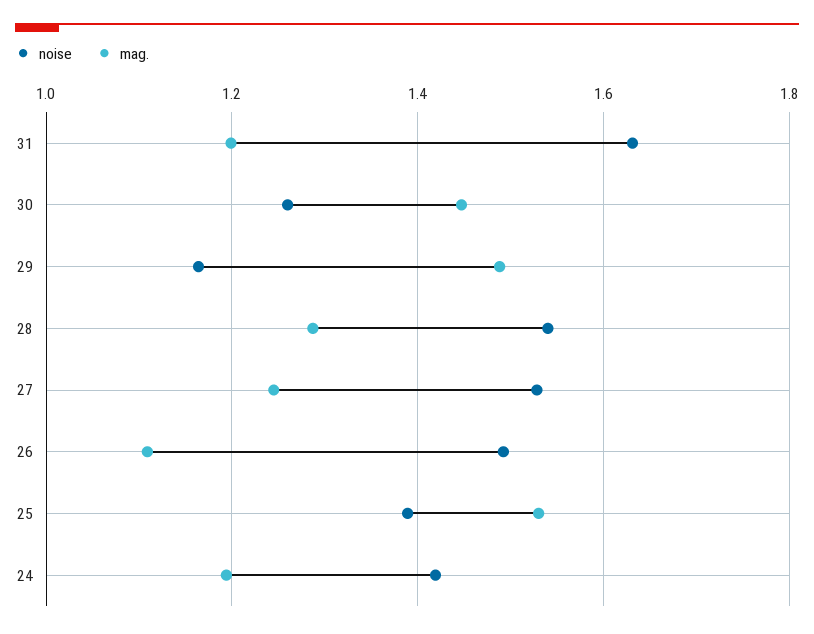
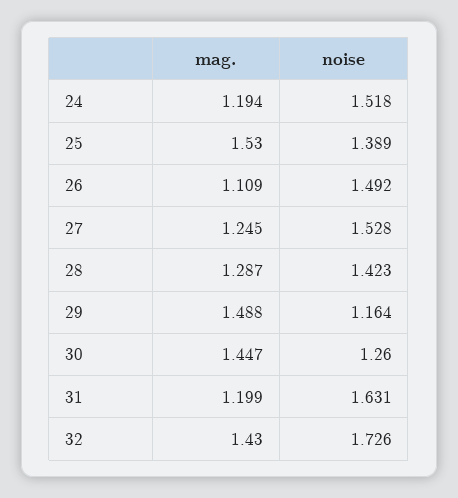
noise, 28: 1.54 -> 1.423
noise, 24: 1.42 -> 1.518
mag., 32: none -> 1.43
noise, 32: none -> 1.726

